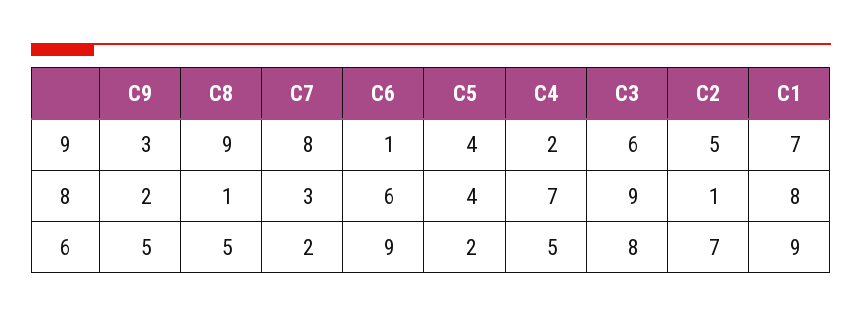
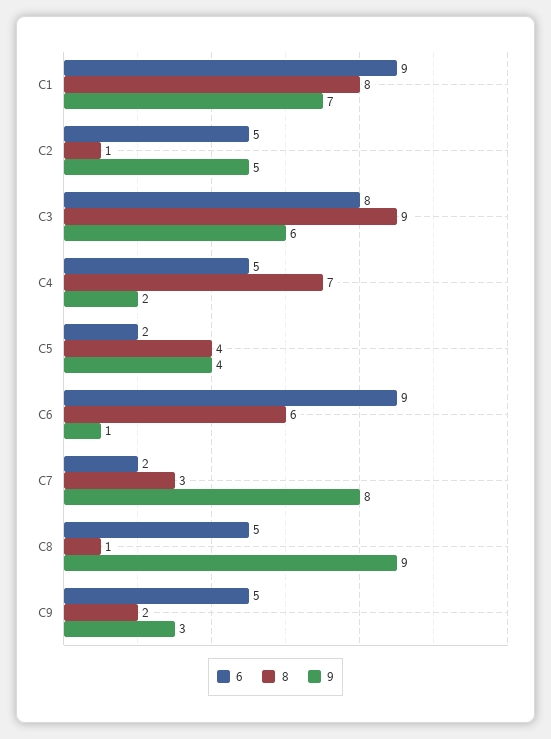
6, C2: 7 -> 5

